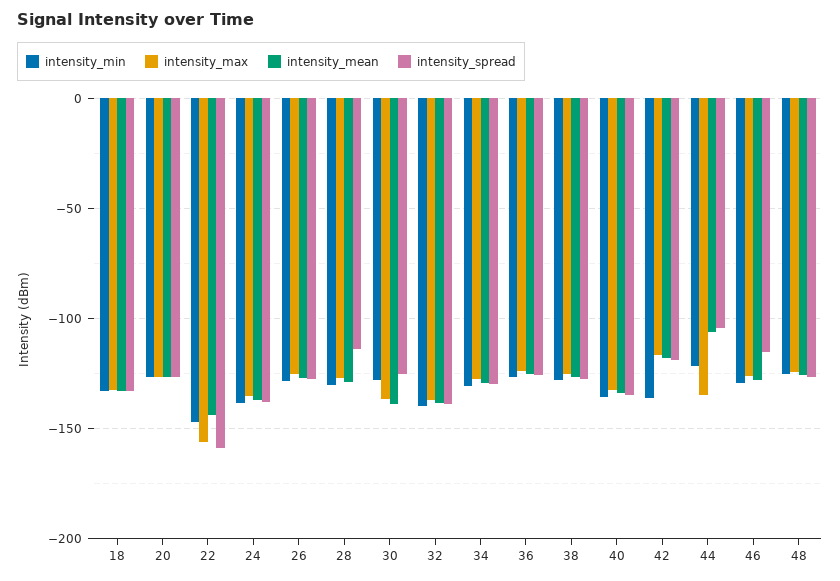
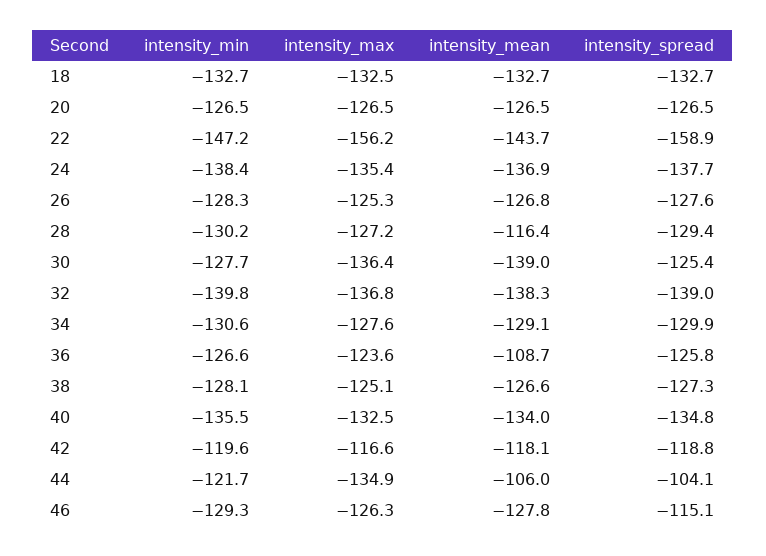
intensity_mean, 28: -130 -> -116.4
intensity_spread, 28: -115 -> -129.4
intensity_mean, 36: -125 -> -108.7
intensity_min, 42: -135 -> -119.6
intensity_min, 48: -125 -> none
intensity_max, 48: -125 -> none
intensity_mean, 48: -125 -> none
intensity_spread, 48: -125 -> none

